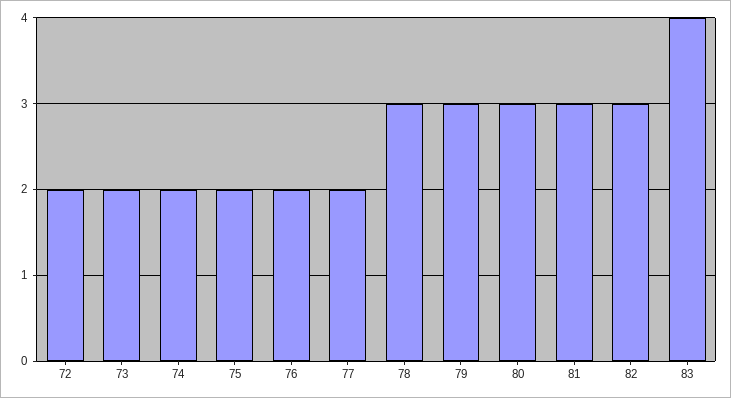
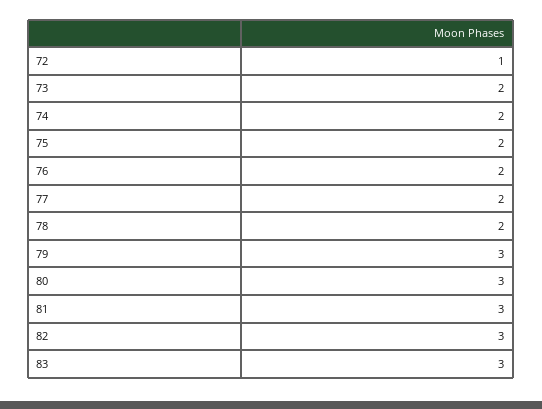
72: 2 -> 1
78: 3 -> 2
83: 4 -> 3

